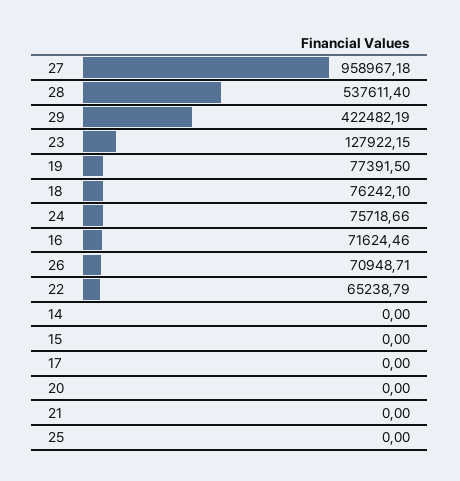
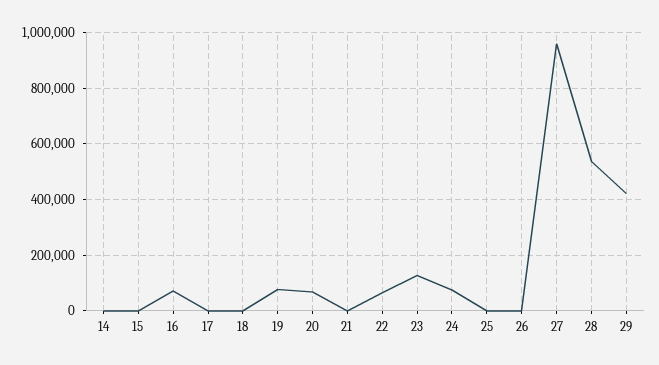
18: 76242.1 -> 0
26: 70948.71 -> 0
20: 0 -> 75000

